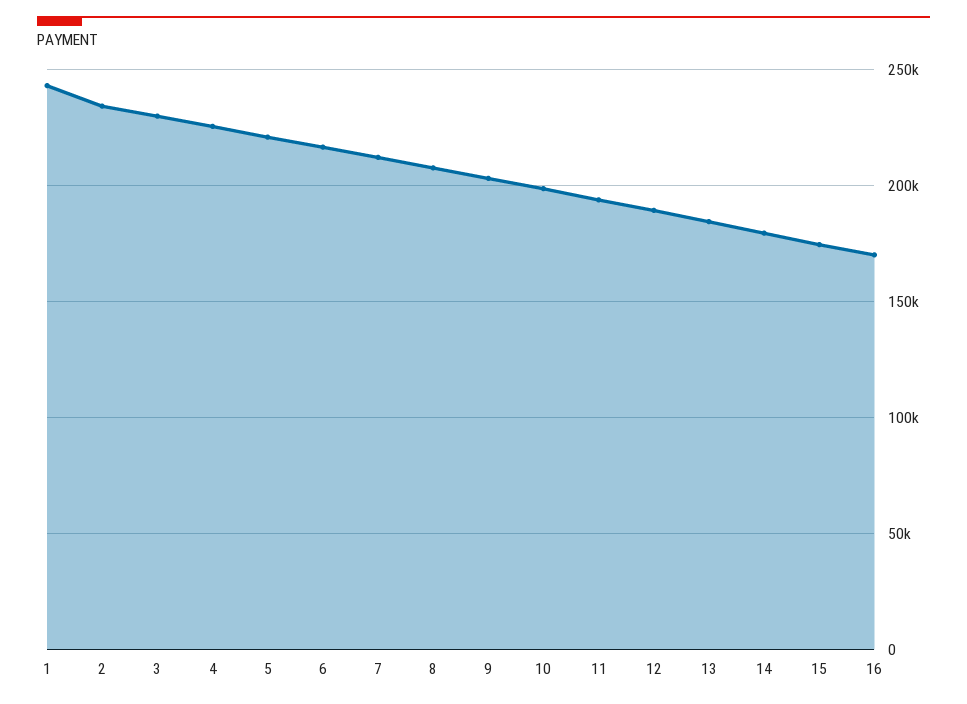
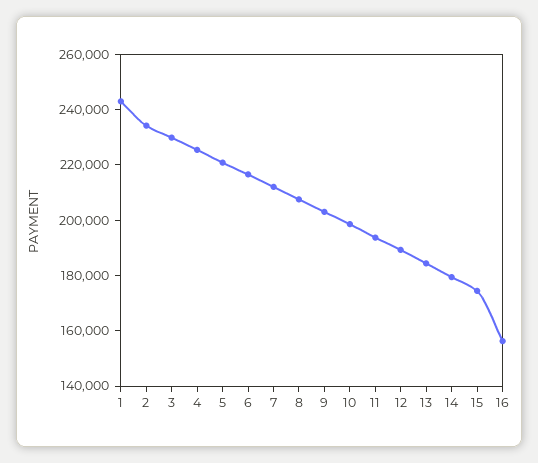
16: 170000 -> 155000

